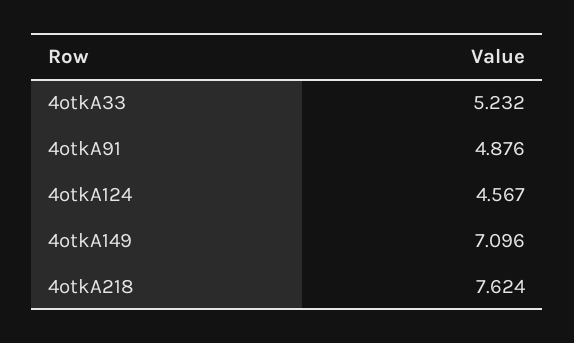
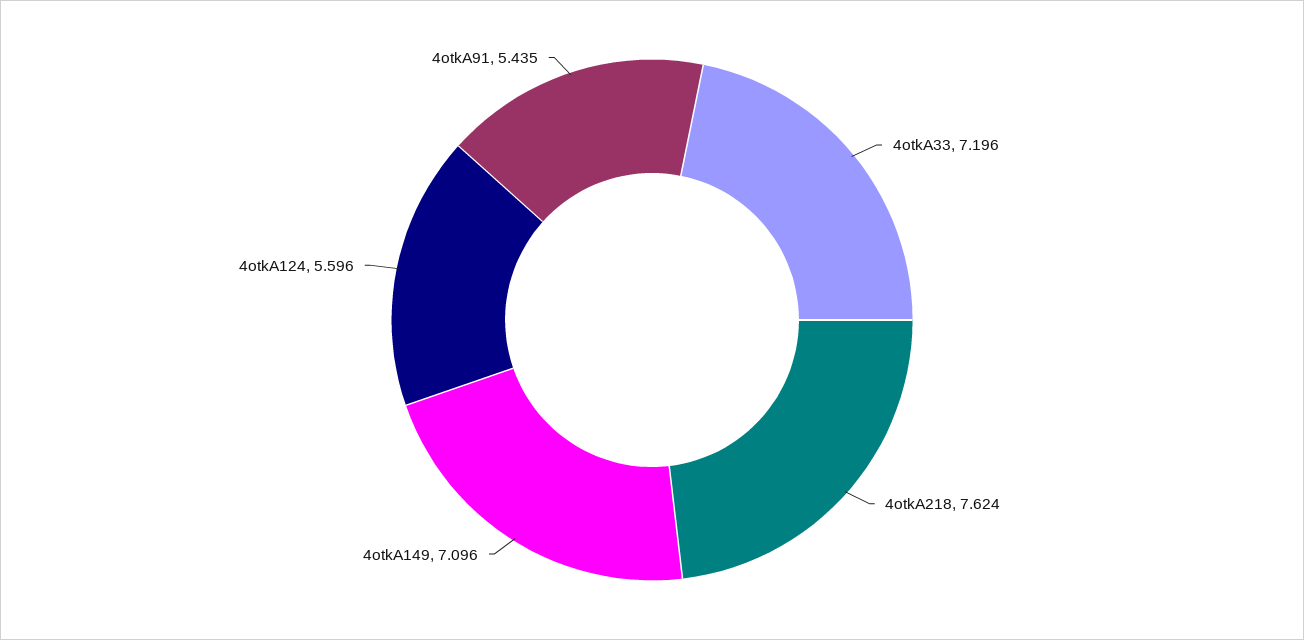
4otkA33: 5.232 -> 7.196
4otkA91: 4.876 -> 5.435
4otkA124: 4.567 -> 5.596

